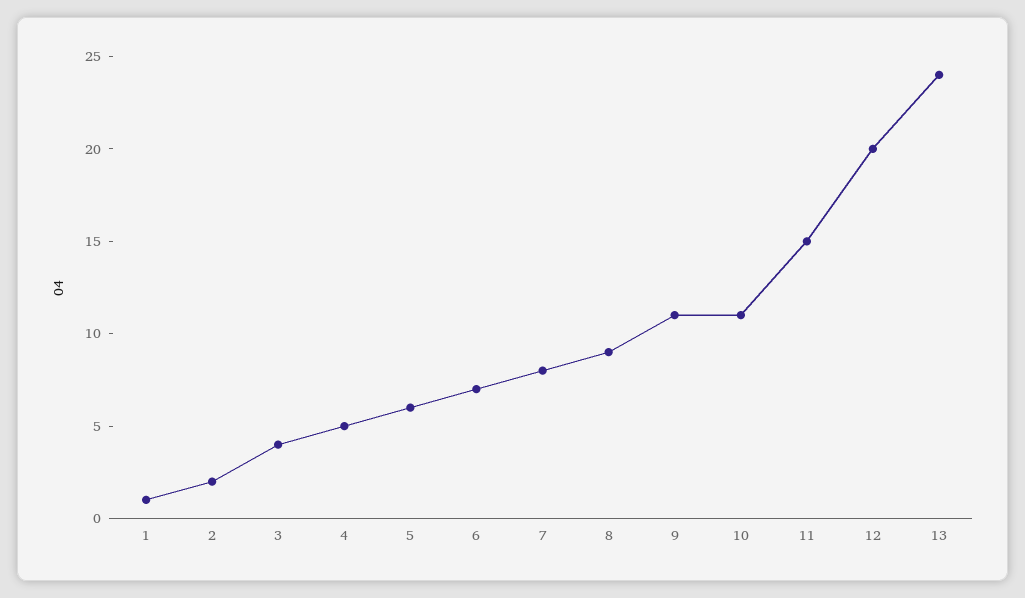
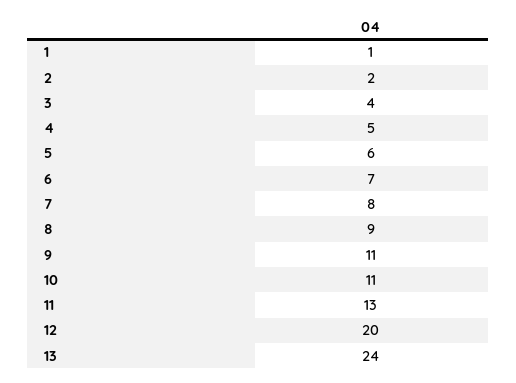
11: 15 -> 13

